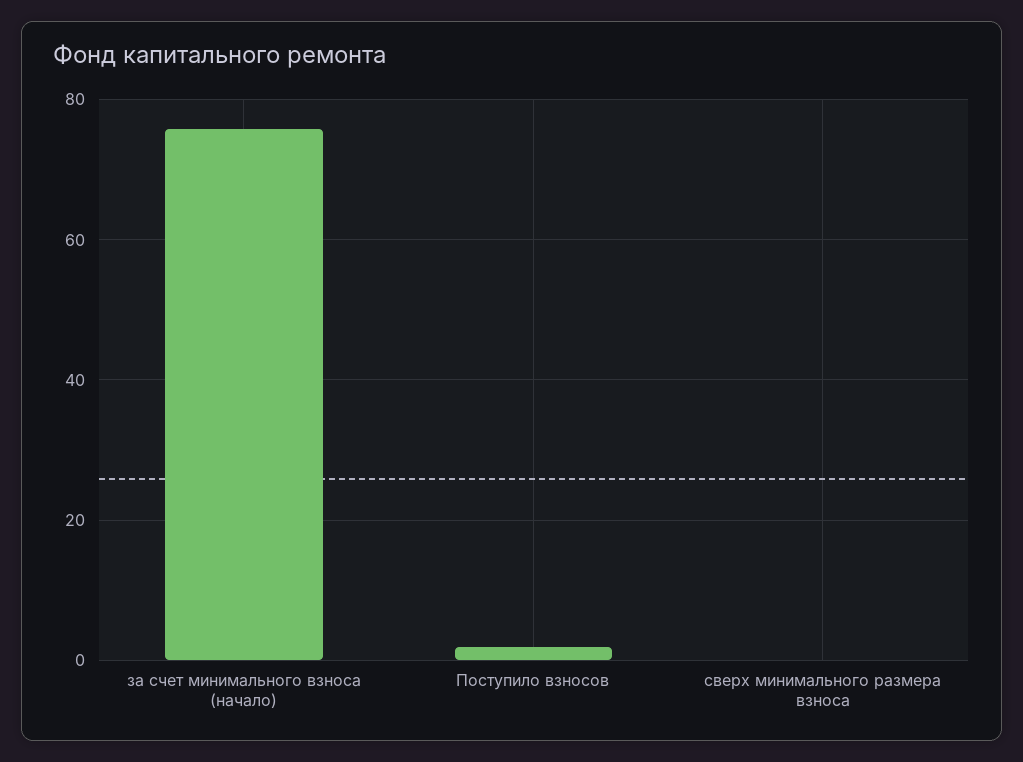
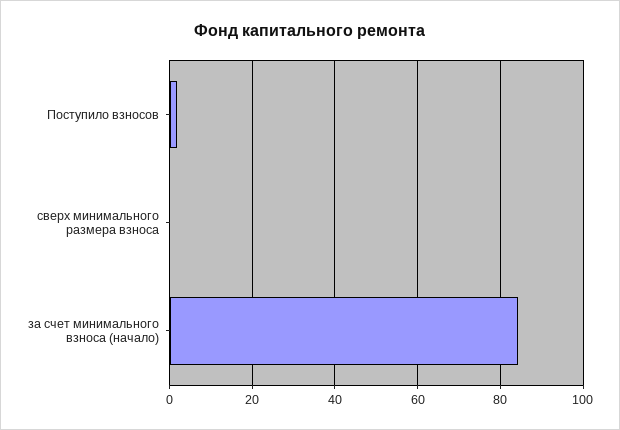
за счет минимального взноса (начало): 76 -> 84

